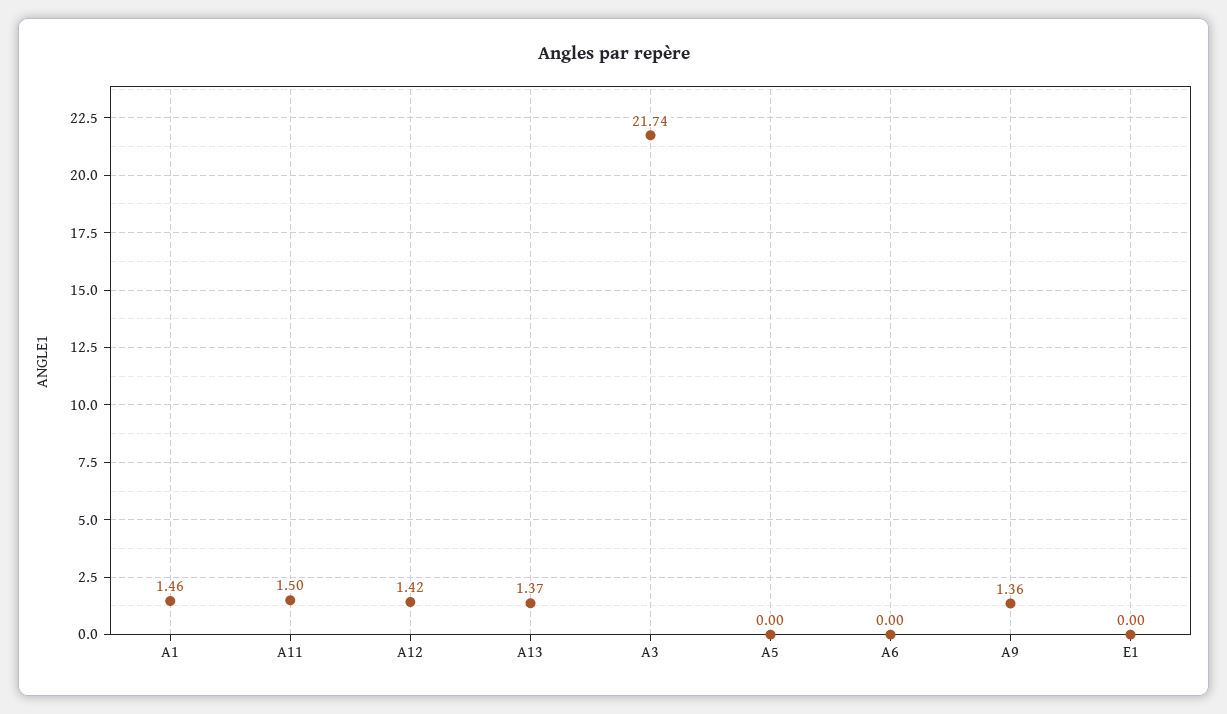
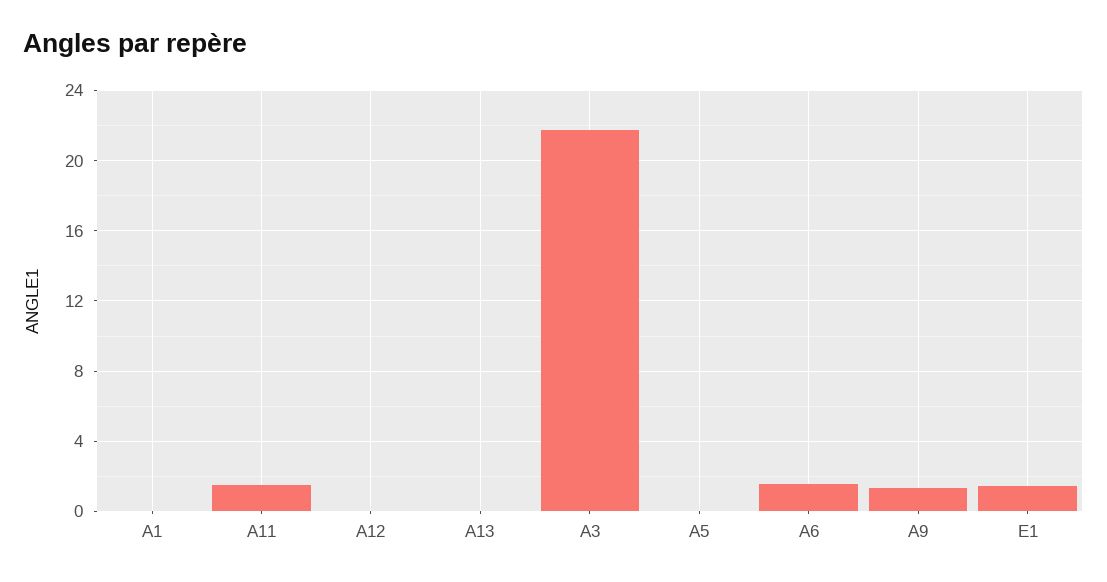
A1: 1.46 -> 0
A12: 1.42 -> 0
A13: 1.37 -> 0
A6: 0 -> 1.5
E1: 0 -> 1.5

